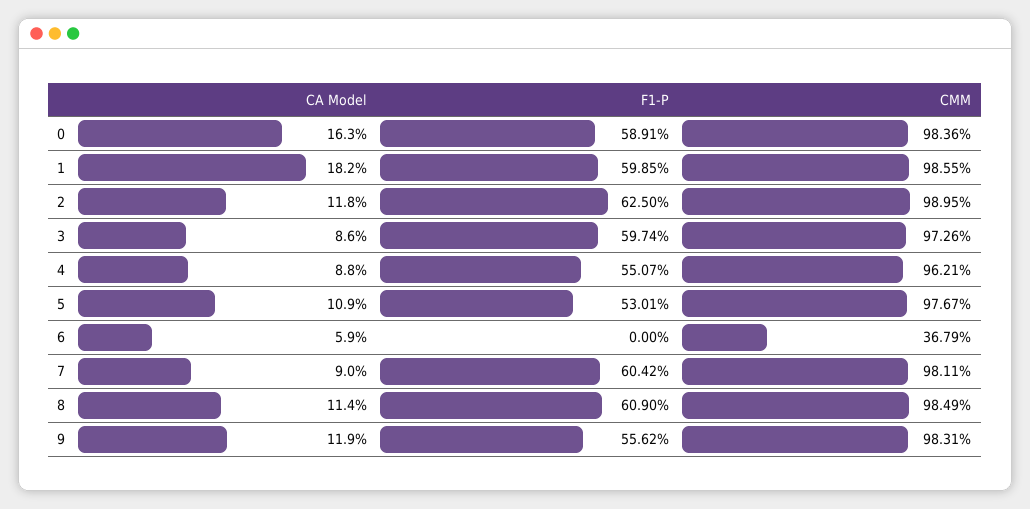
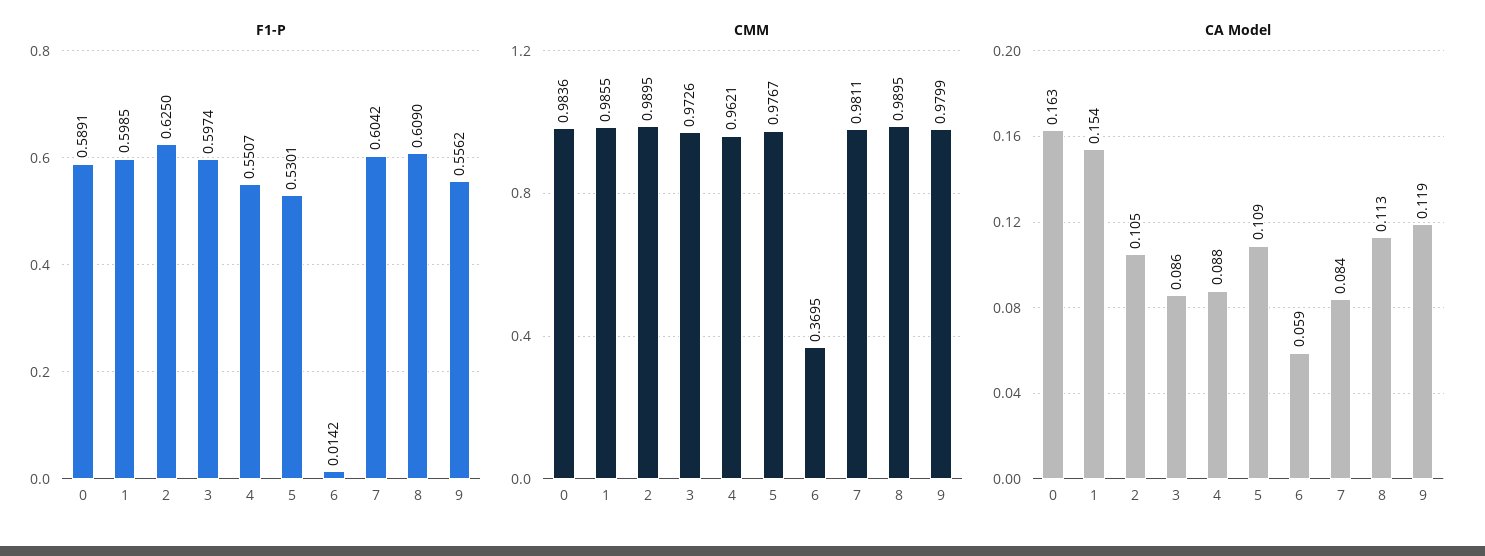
CA Model, 1: 0.182 -> 0.154
CA Model, 2: 0.118 -> 0.105
F1-P, 6: 0 -> 0.0142
CMM, 6: 0.3679 -> 0.3695
CA Model, 7: 0.09 -> 0.084
CA Model, 8: 0.114 -> 0.113
CMM, 8: 0.9849 -> 0.9895
CMM, 9: 0.9831 -> 0.9799

